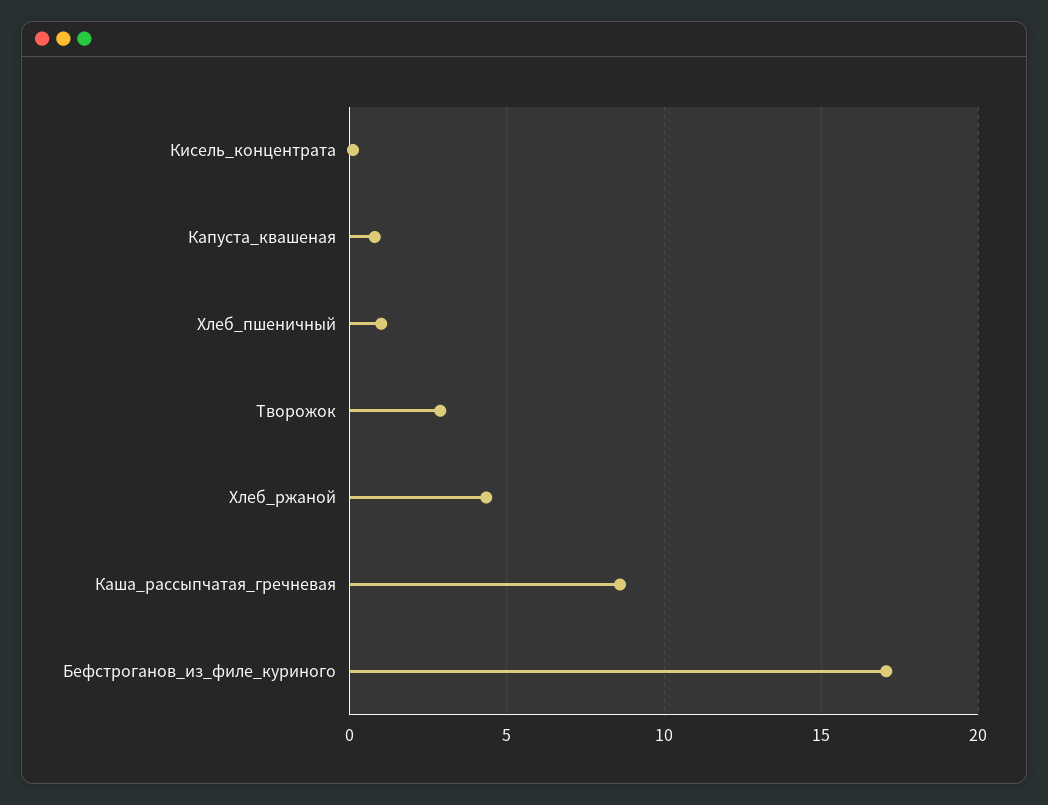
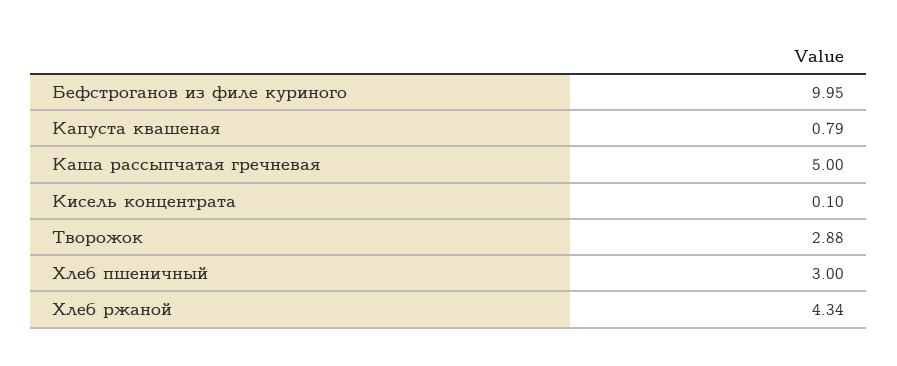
Хлеб_пшеничный: 1 -> 3
Каша_рассыпчатая_гречневая: 8.5 -> 5
Бефстроганов_из_филе_куриного: 17 -> 9.95

